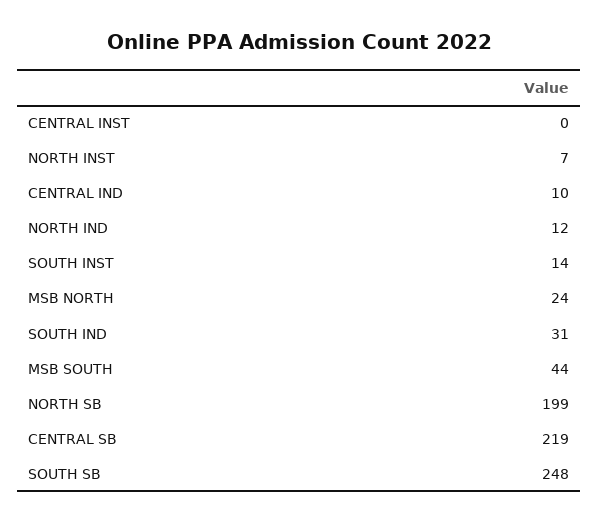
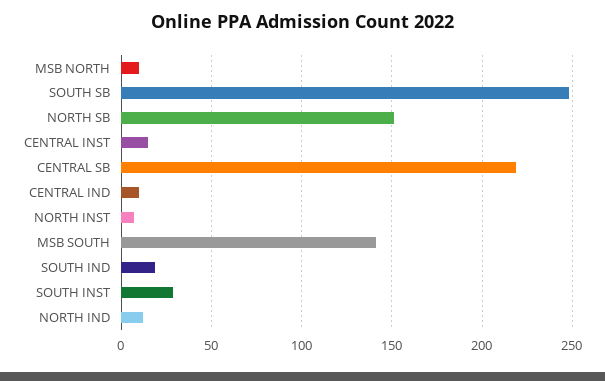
CENTRAL INST: 0 -> 15
SOUTH INST: 14 -> 30
MSB NORTH: 24 -> 10
SOUTH IND: 31 -> 20
MSB SOUTH: 44 -> 140
NORTH SB: 199 -> 150

